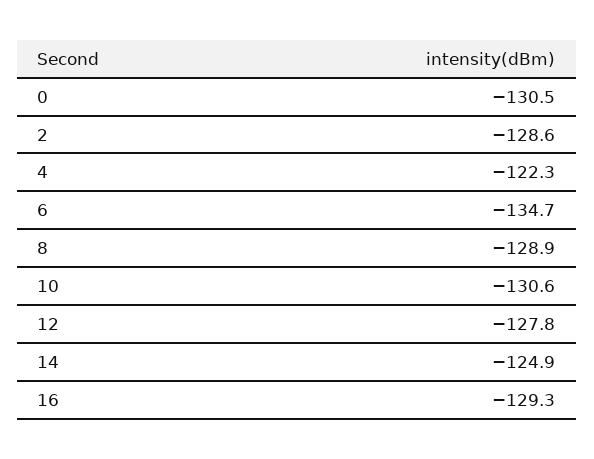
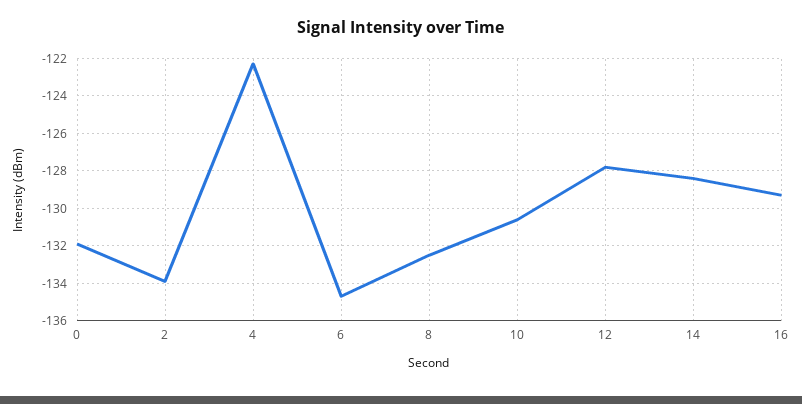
0: -130.5 -> -132
2: -128.6 -> -134
8: -128.9 -> -132.5
14: -124.9 -> -128.5

